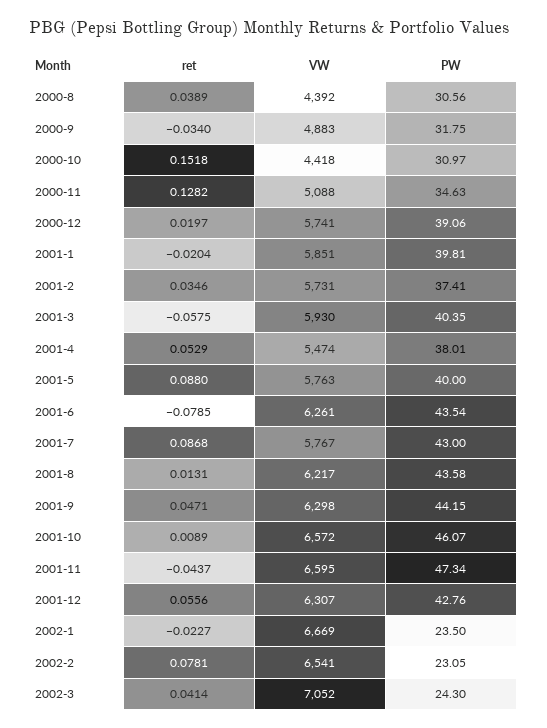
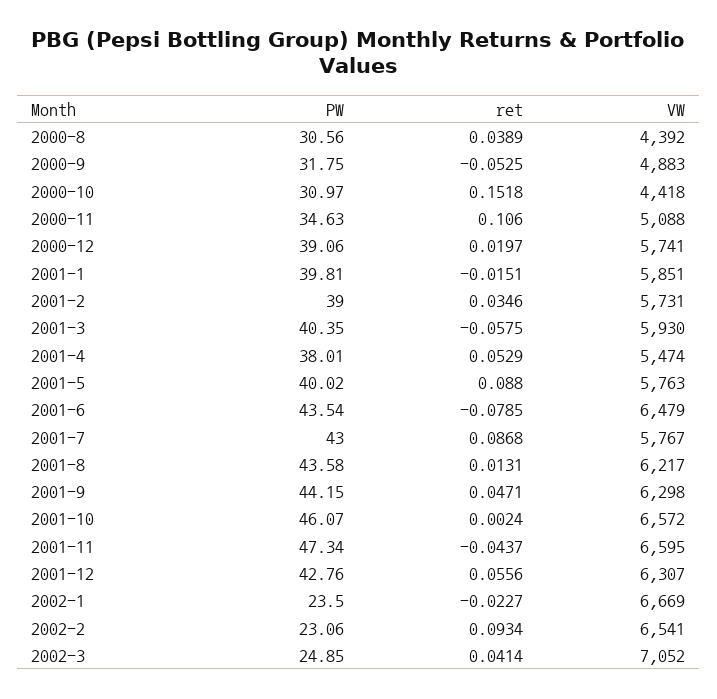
ret, 2000-9: -0.034 -> -0.0525
ret, 2000-11: 0.1282 -> 0.106
ret, 2001-1: -0.0204 -> -0.0151
PW, 2001-2: 37.41 -> 39
PW, 2001-5: 40 -> 40.02
VW, 2001-6: 6261 -> 6479
ret, 2001-10: 0.0089 -> 0.0024
ret, 2002-2: 0.0781 -> 0.0934
PW, 2002-2: 23.05 -> 23.06
PW, 2002-3: 24.3 -> 24.85

